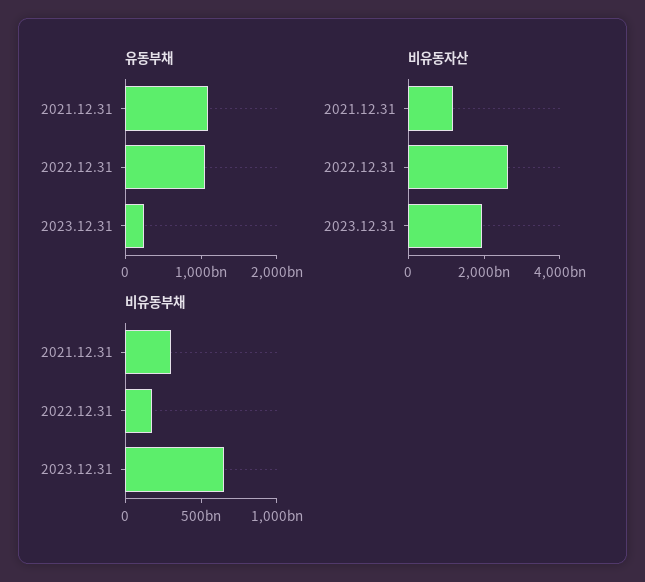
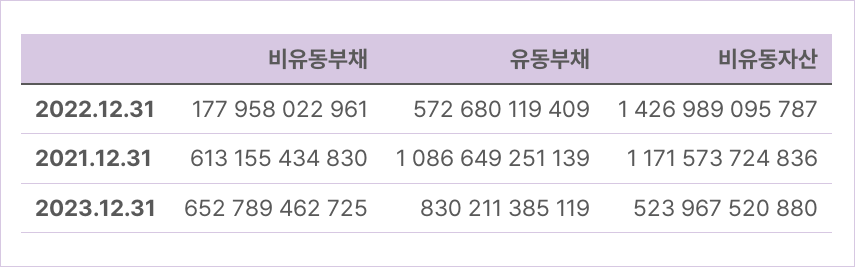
유동부채, 2022.12.31: 1000000000000 -> 572680119409
유동부채, 2023.12.31: 200000000000 -> 830211385119
비유동자산, 2022.12.31: 2500000000000 -> 1426989095787
비유동자산, 2023.12.31: 2000000000000 -> 523967520880
비유동부채, 2021.12.31: 300000000000 -> 613155434830

